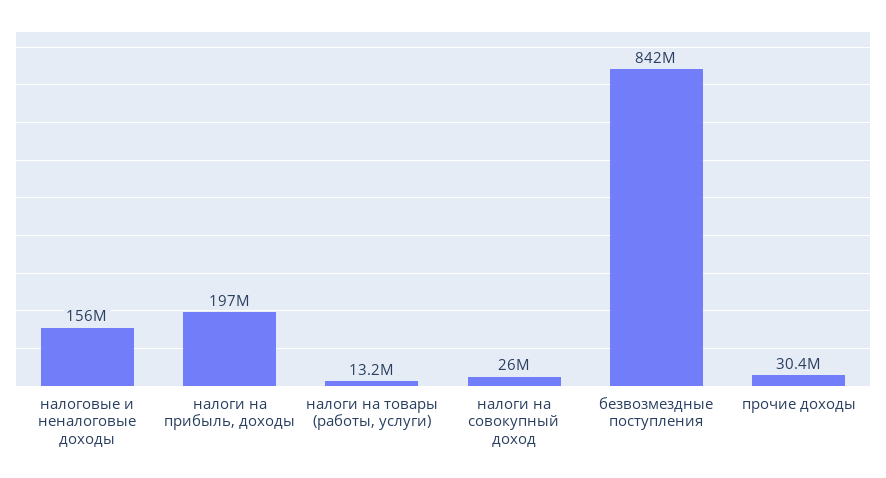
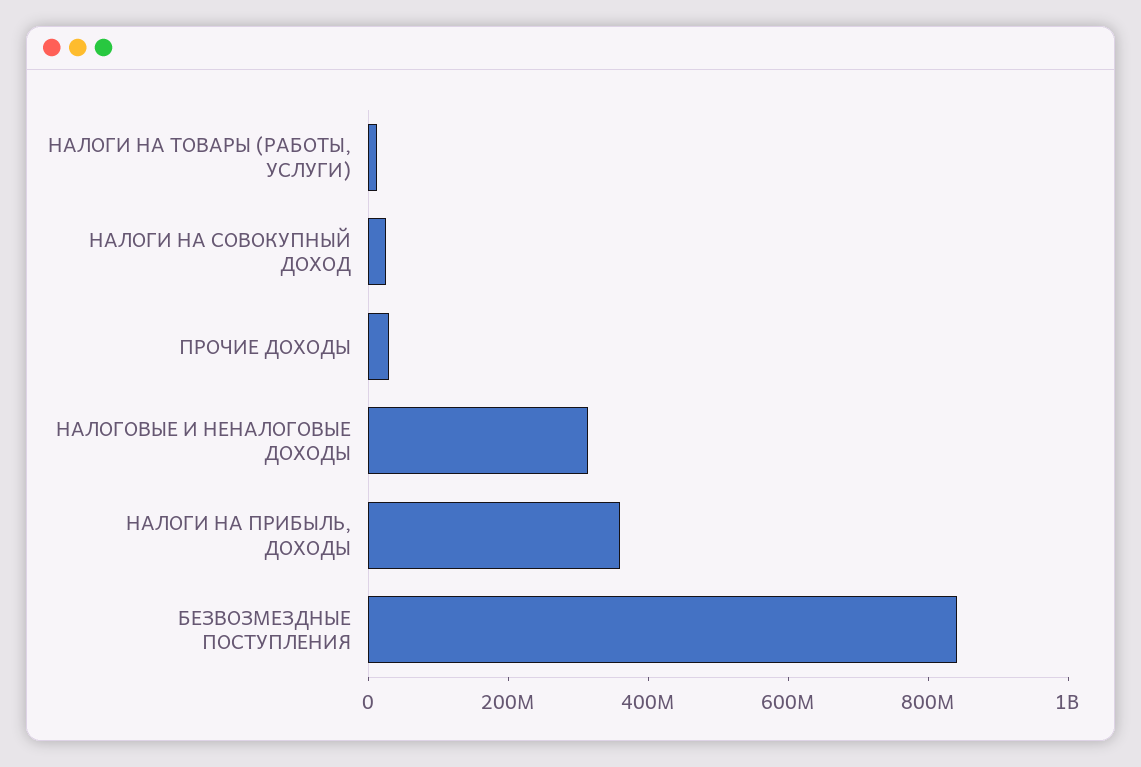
налоговые и неналоговые доходы: 156000000 -> 300000000
налоги на прибыль, доходы: 197000000 -> 350000000

